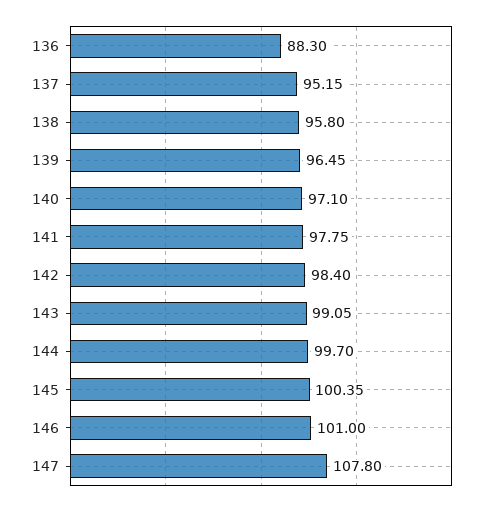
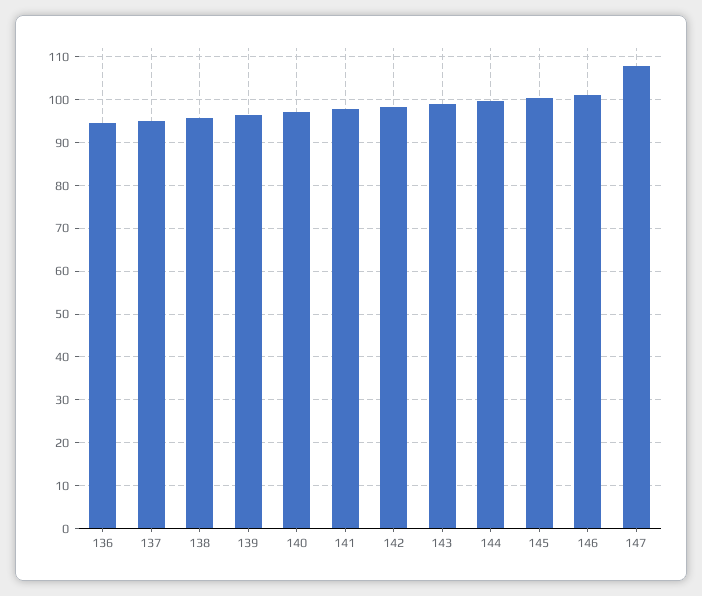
136: 88.3 -> 94

